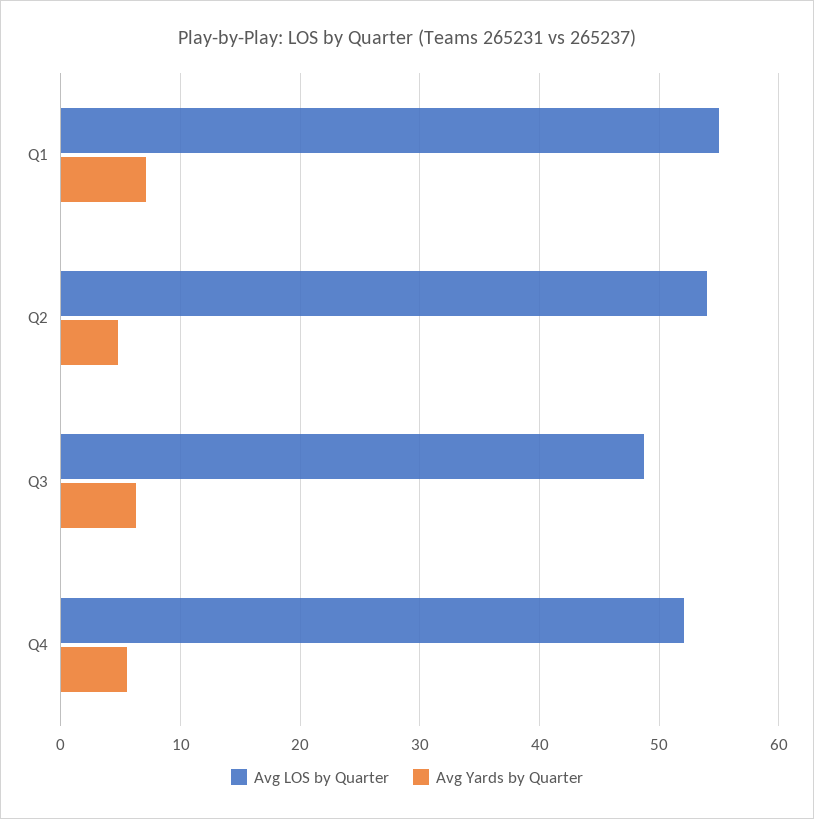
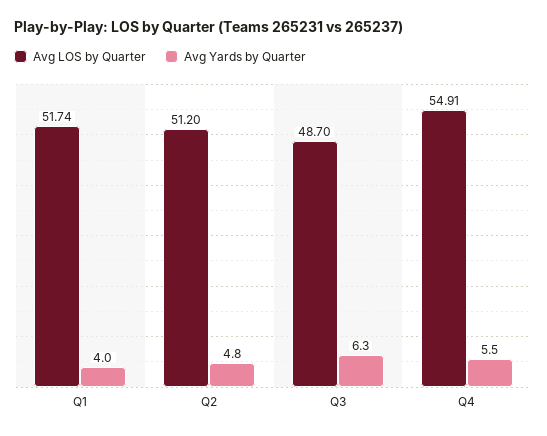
Avg LOS by Quarter, Q1: 55 -> 51.74
Avg Yards by Quarter, Q1: 7 -> 4
Avg LOS by Quarter, Q2: 54 -> 51.2
Avg LOS by Quarter, Q4: 52 -> 54.91

